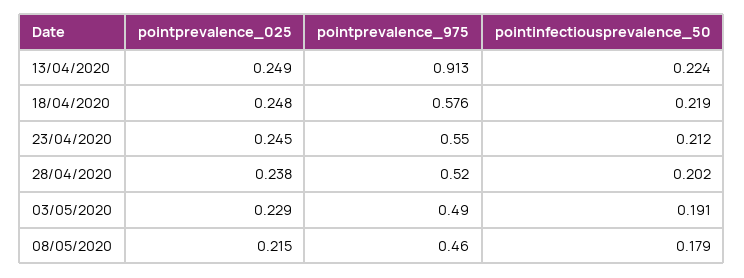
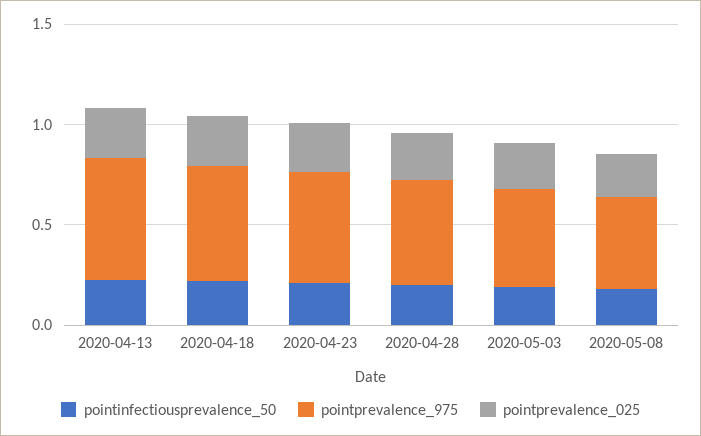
pointprevalence_975, 13/04/2020: 0.913 -> 0.6

